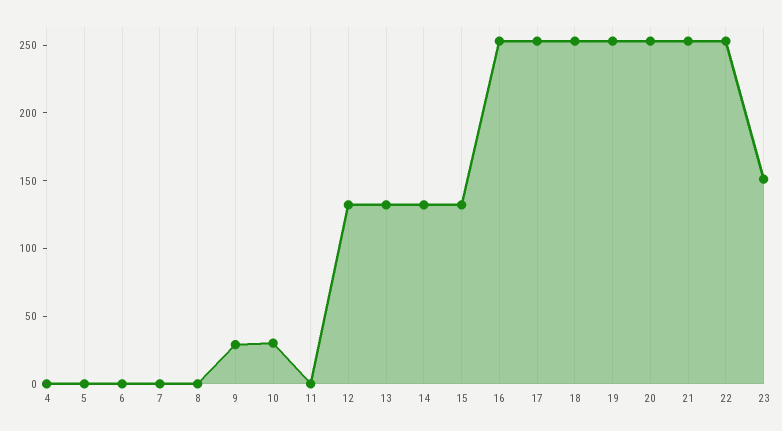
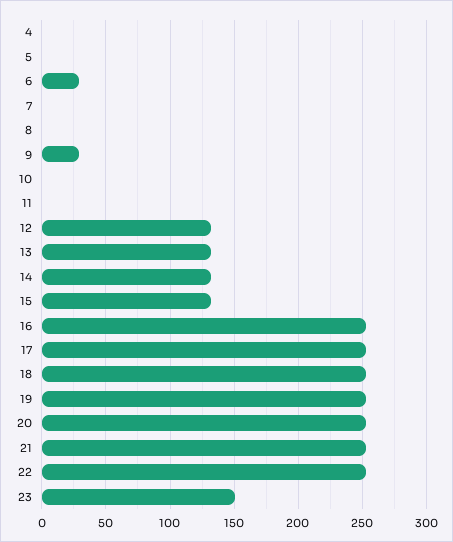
6: 0 -> 30
10: 30 -> 0

